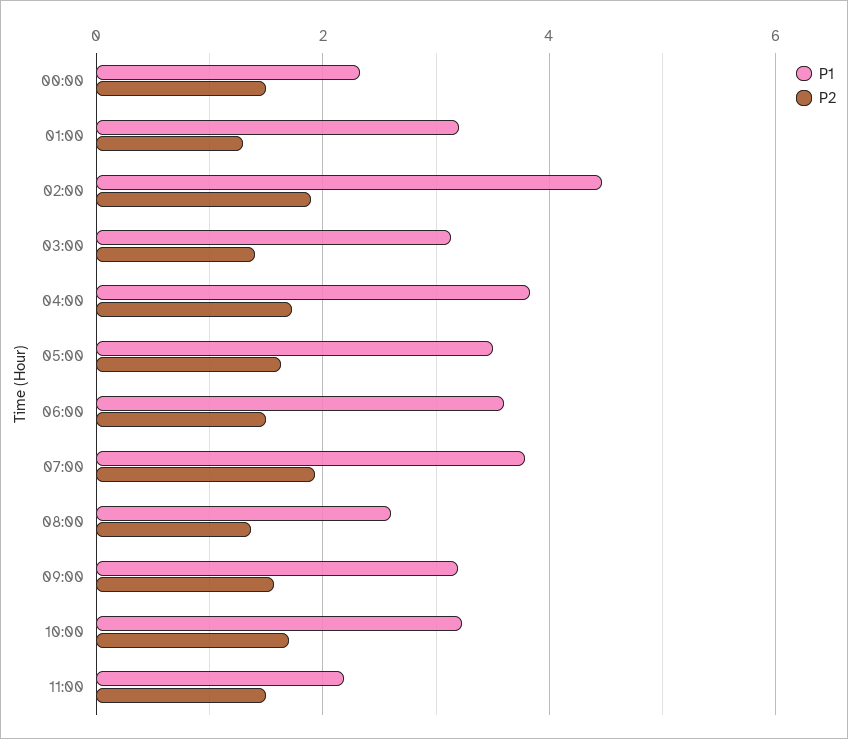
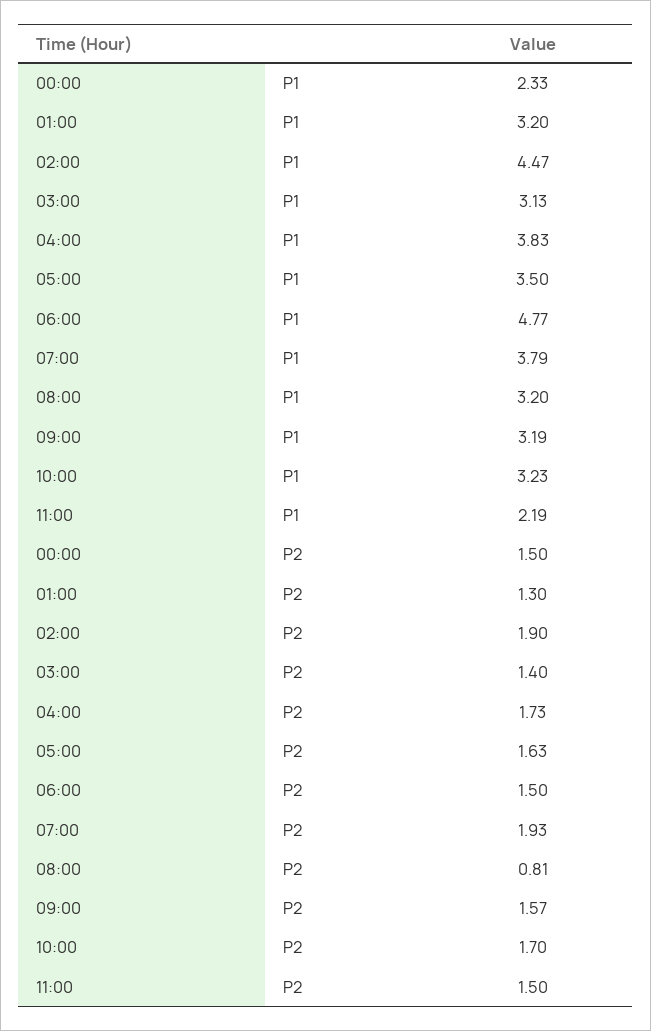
P1, 06:00: 3.6 -> 4.77
P1, 08:00: 2.6 -> 3.2
P2, 08:00: 1.4 -> 0.81

